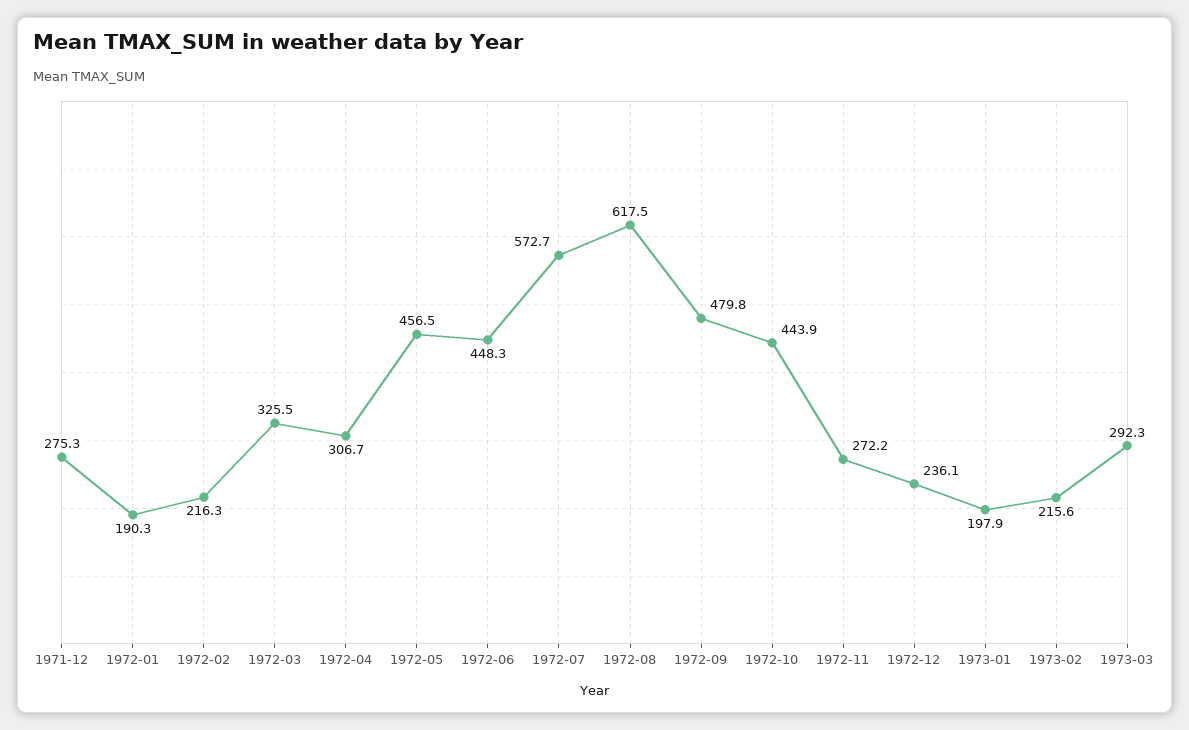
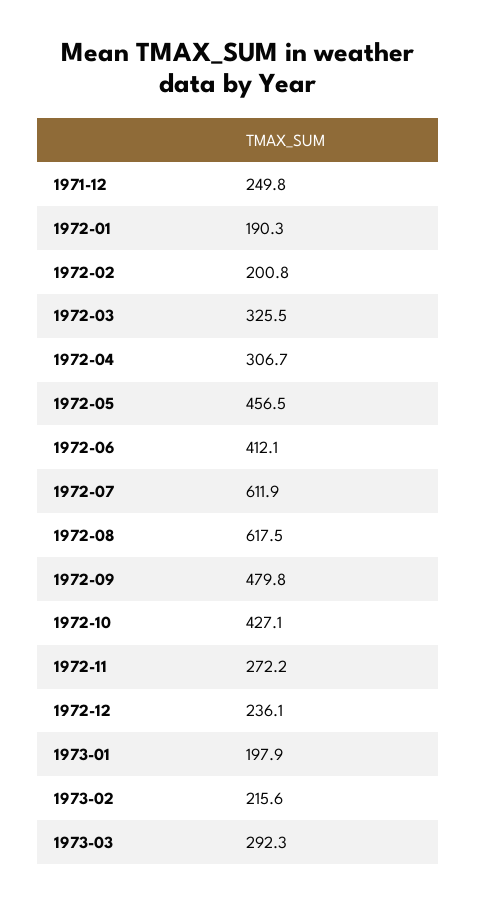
1971-12: 275.3 -> 249.8
1972-02: 216.3 -> 200.8
1972-06: 448.3 -> 412.1
1972-07: 572.7 -> 611.9
1972-10: 443.9 -> 427.1

